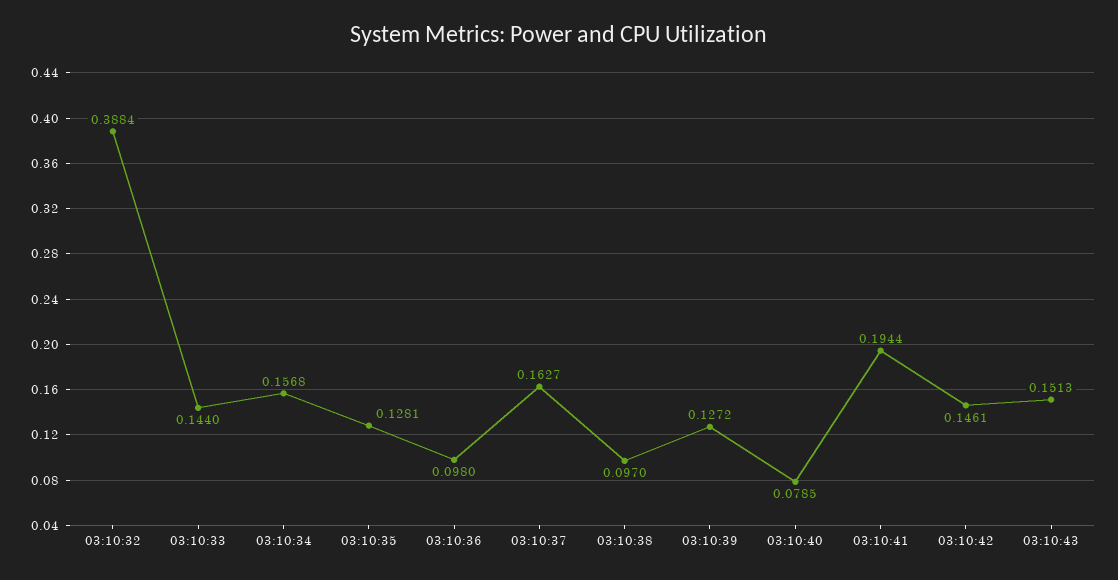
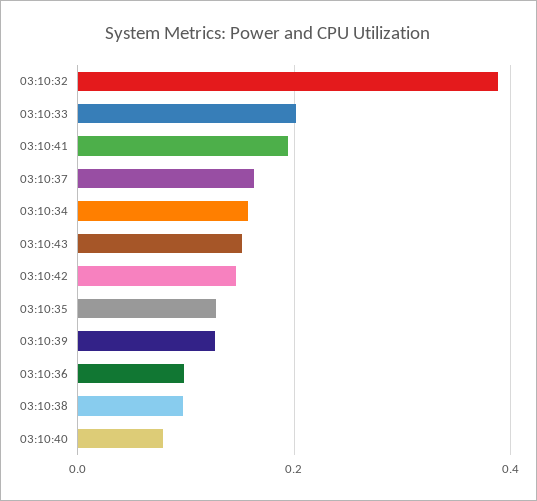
03:10:33: 0.144 -> 0.2

